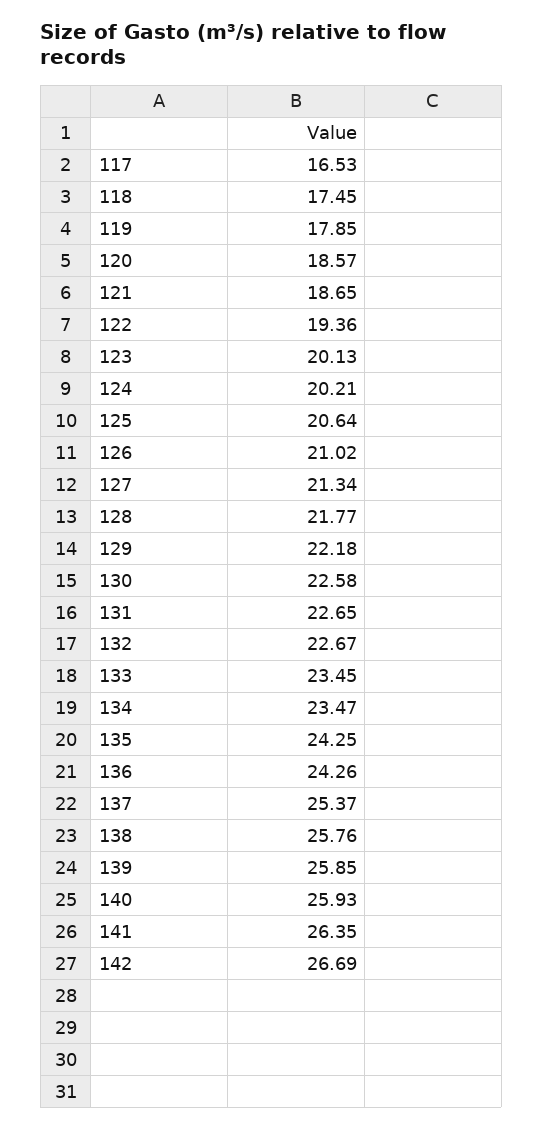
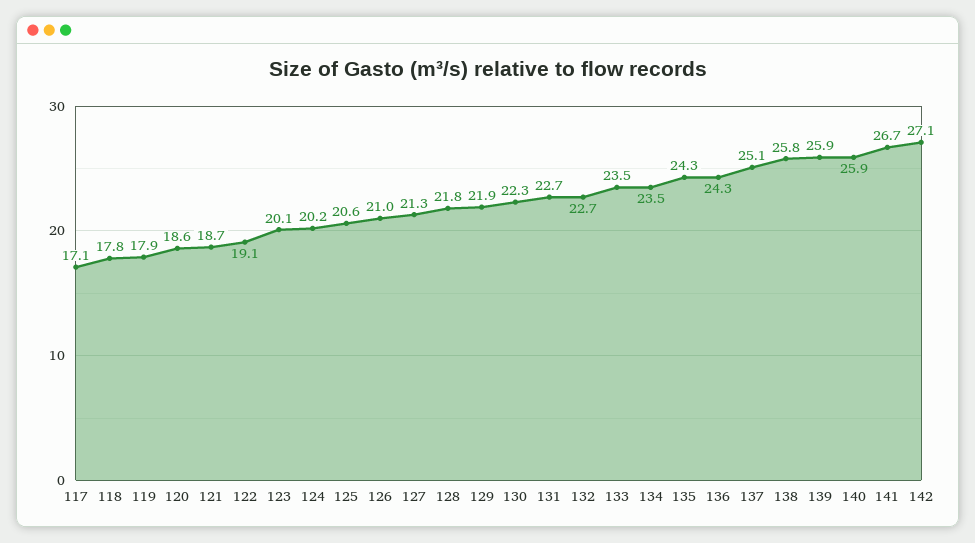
117: 16.53 -> 17.1
118: 17.45 -> 17.8
122: 19.36 -> 19.1
129: 22.18 -> 21.9
130: 22.58 -> 22.3
137: 25.37 -> 25.1
141: 26.35 -> 26.7
142: 26.69 -> 27.1

